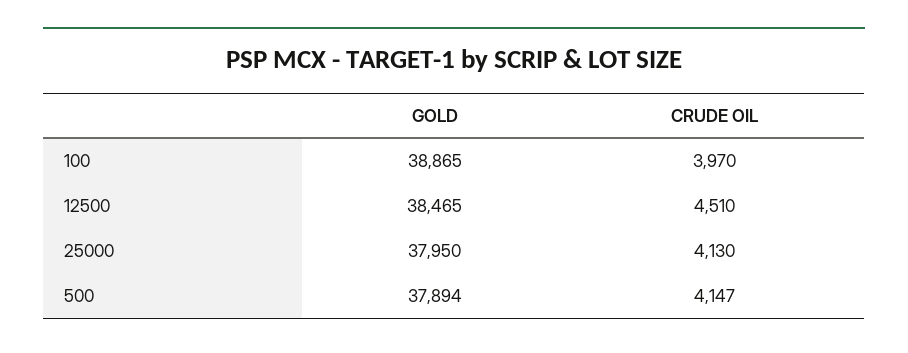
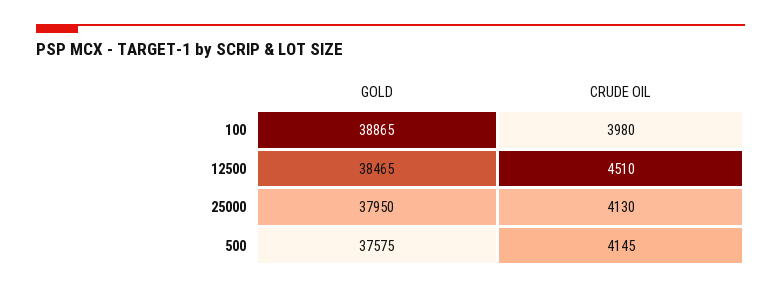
CRUDE OIL, 100: 3970 -> 3980
GOLD, 500: 37894 -> 37575
CRUDE OIL, 500: 4147 -> 4145

